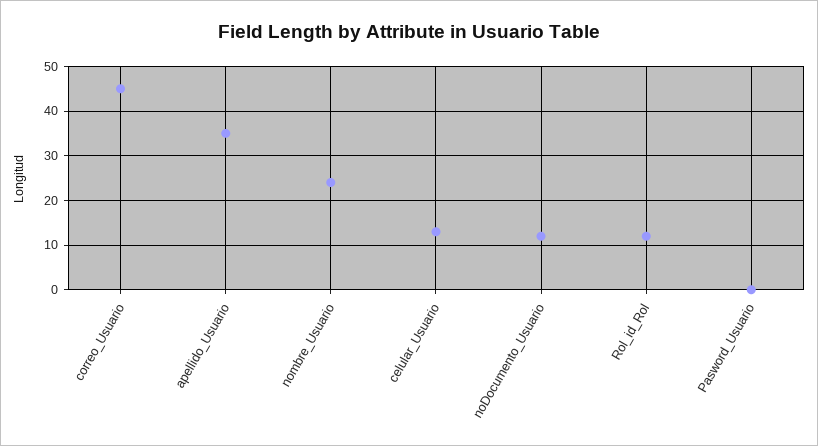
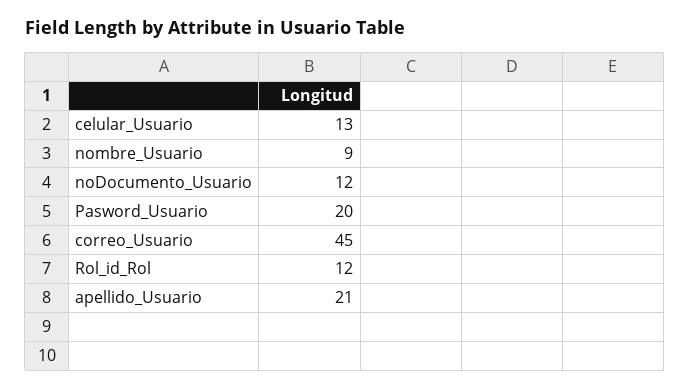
apellido_Usuario: 35 -> 21
nombre_Usuario: 25 -> 9
Pasword_Usuario: 0 -> 20

